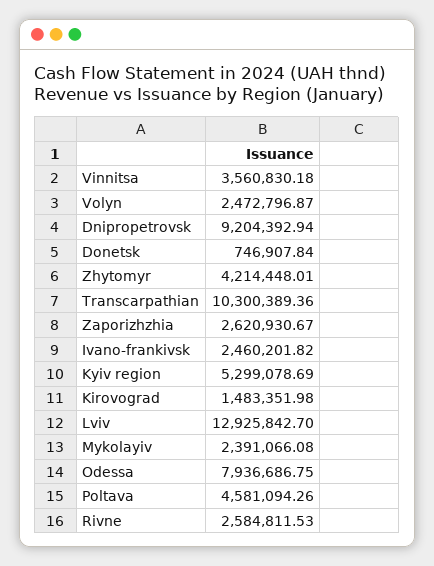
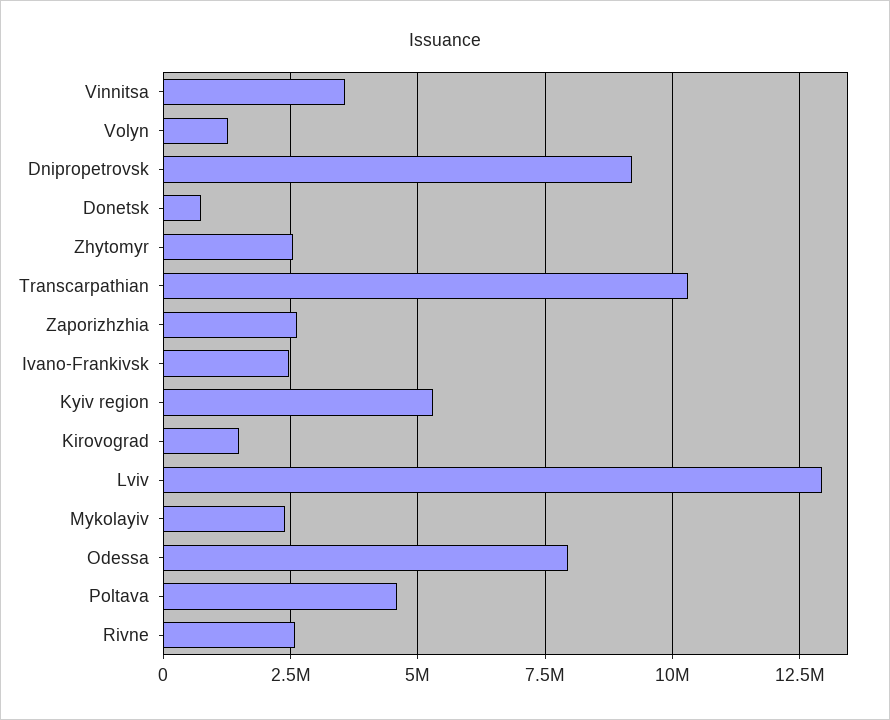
Volyn: 2472796.87 -> 1250000
Zhytomyr: 4214448.01 -> 2500000

